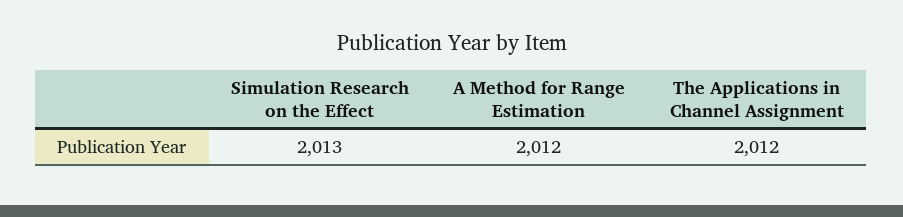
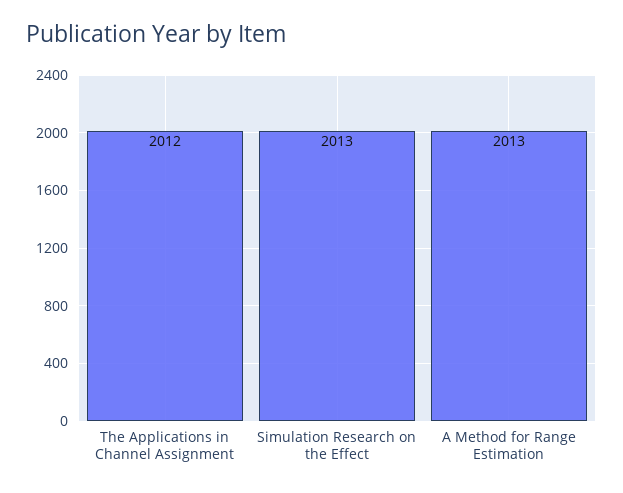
A Method for Range Estimation: 2012 -> 2013

